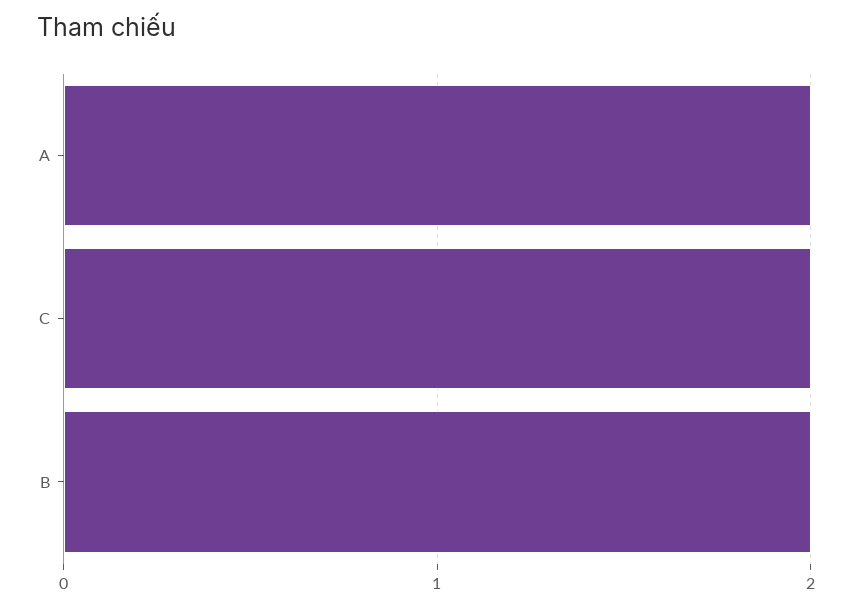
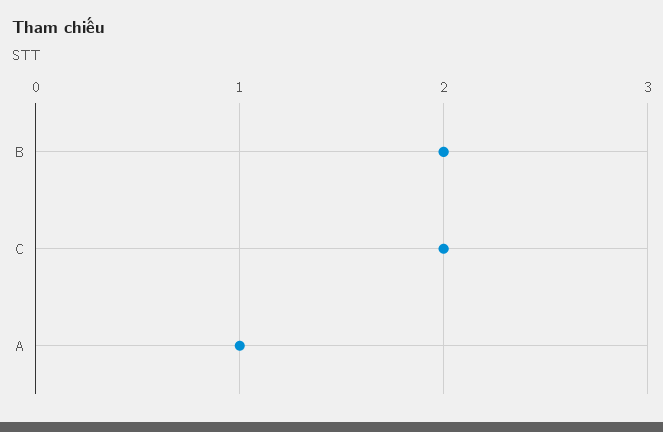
A: 2 -> 1

